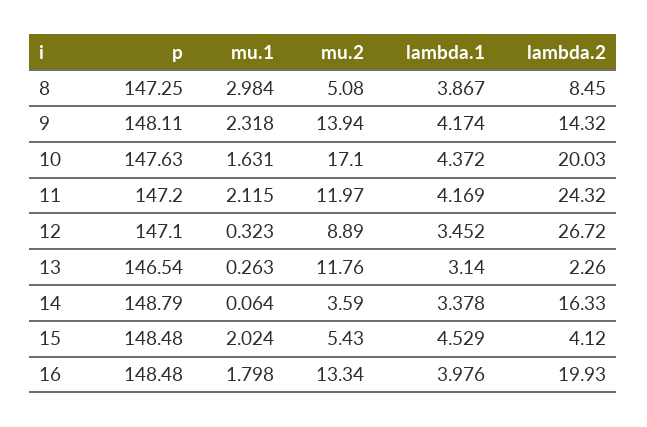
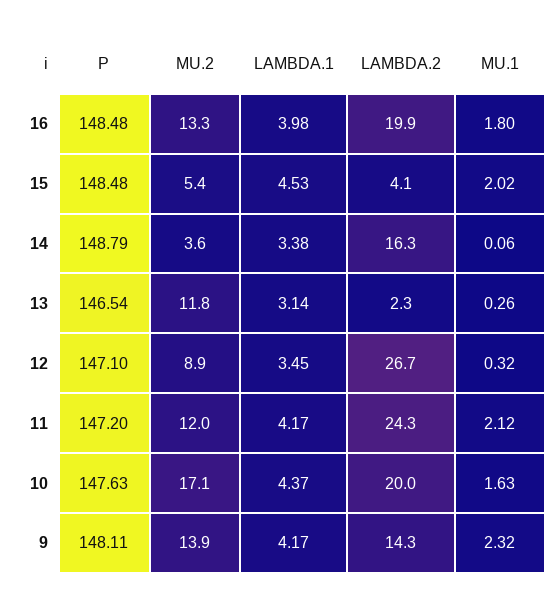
p, 8: 147.25 -> none
mu.1, 8: 2.984 -> none
mu.2, 8: 5.08 -> none
lambda.1, 8: 3.867 -> none
lambda.2, 8: 8.45 -> none

